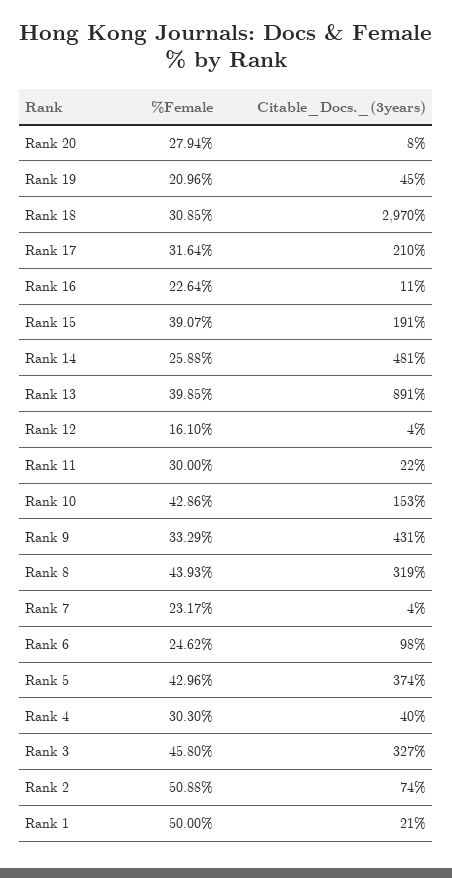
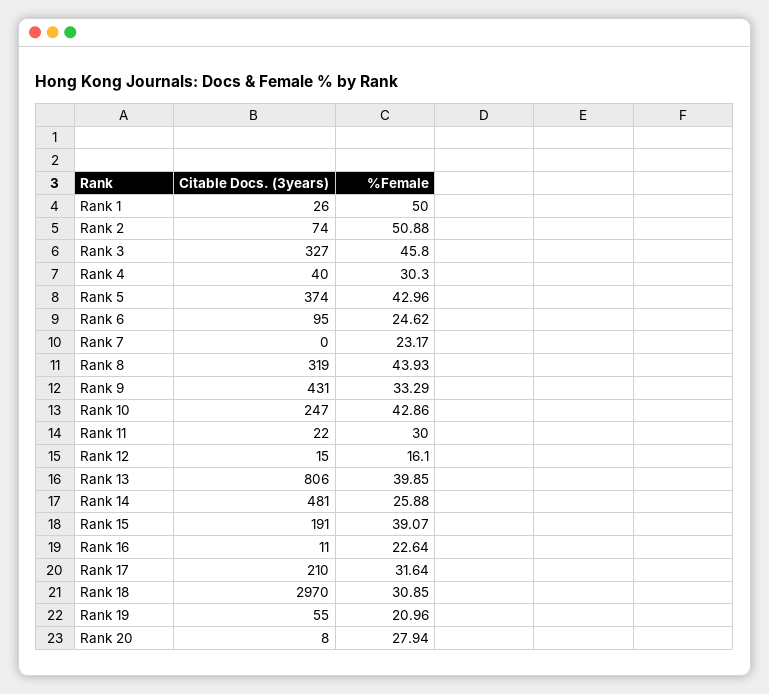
Citable_Docs._(3years), Rank 19: 45 -> 55
Citable_Docs._(3years), Rank 13: 891 -> 806
Citable_Docs._(3years), Rank 12: 4 -> 15
Citable_Docs._(3years), Rank 10: 153 -> 247
Citable_Docs._(3years), Rank 7: 4 -> 0
Citable_Docs._(3years), Rank 6: 98 -> 95
Citable_Docs._(3years), Rank 1: 21 -> 26

